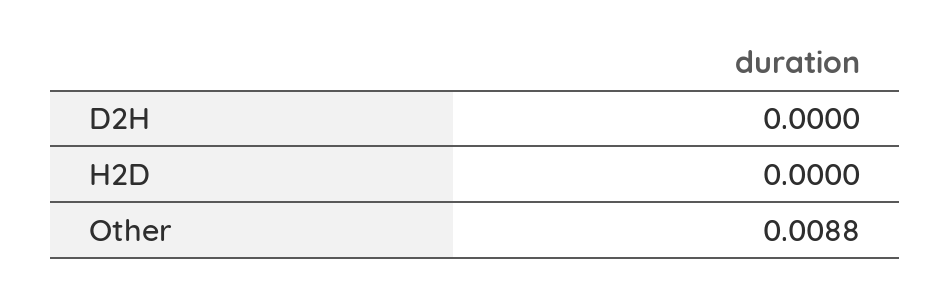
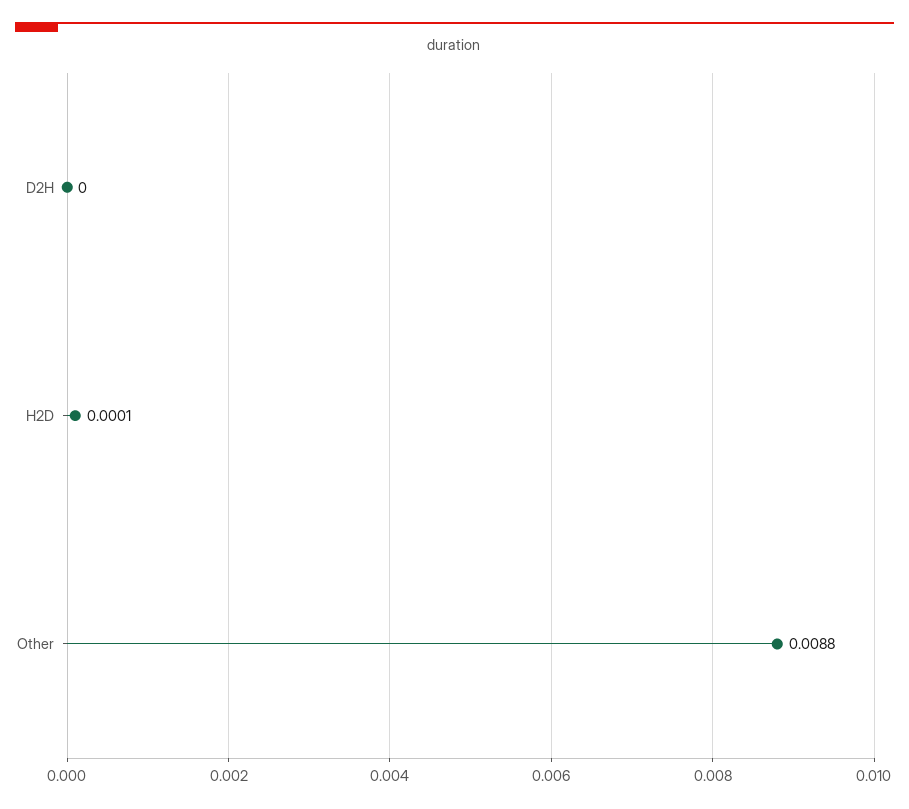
H2D: 0 -> 0.0001

